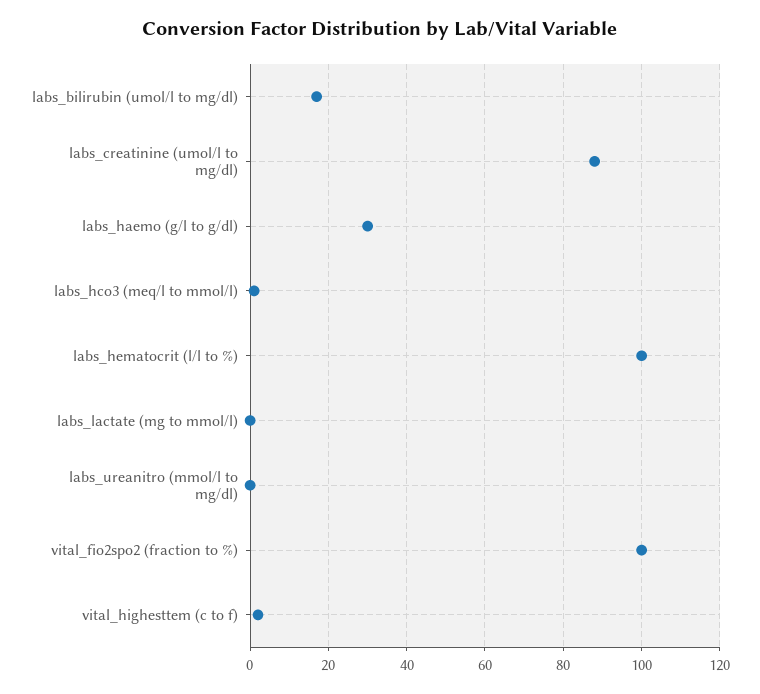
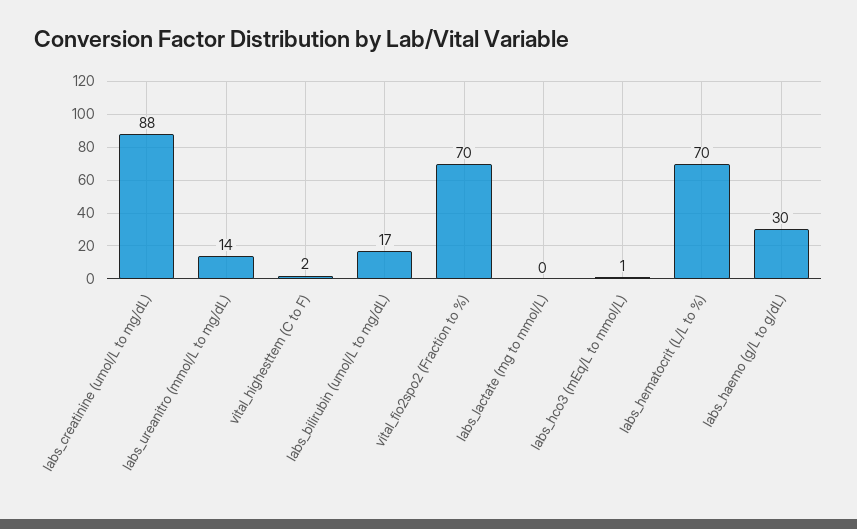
labs_hematocrit (l/l to %): 100 -> 70
labs_ureanitro (mmol/l to mg/dl): 0 -> 14
vital_fio2spo2 (fraction to %): 100 -> 70

